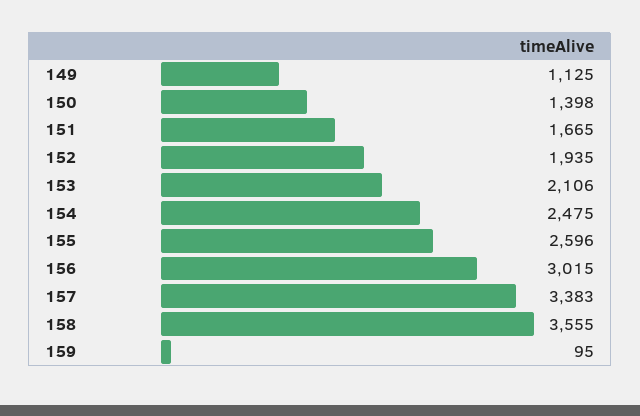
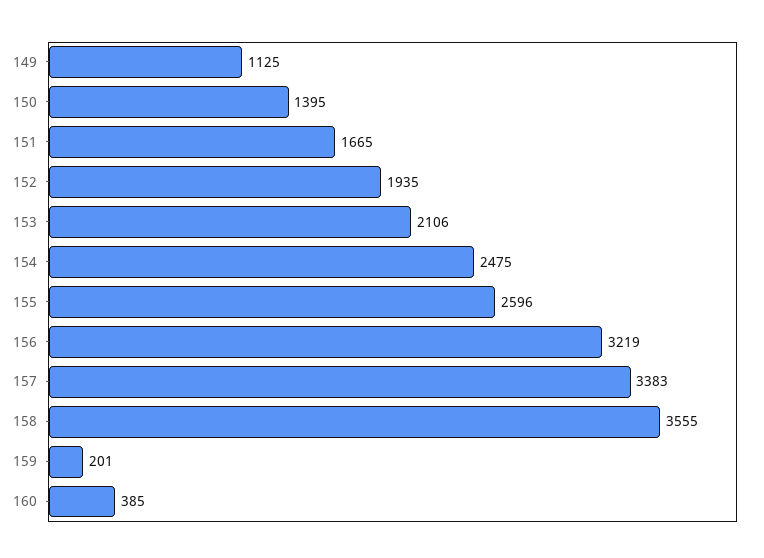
150: 1398 -> 1395
156: 3015 -> 3219
159: 95 -> 201
160: none -> 385

